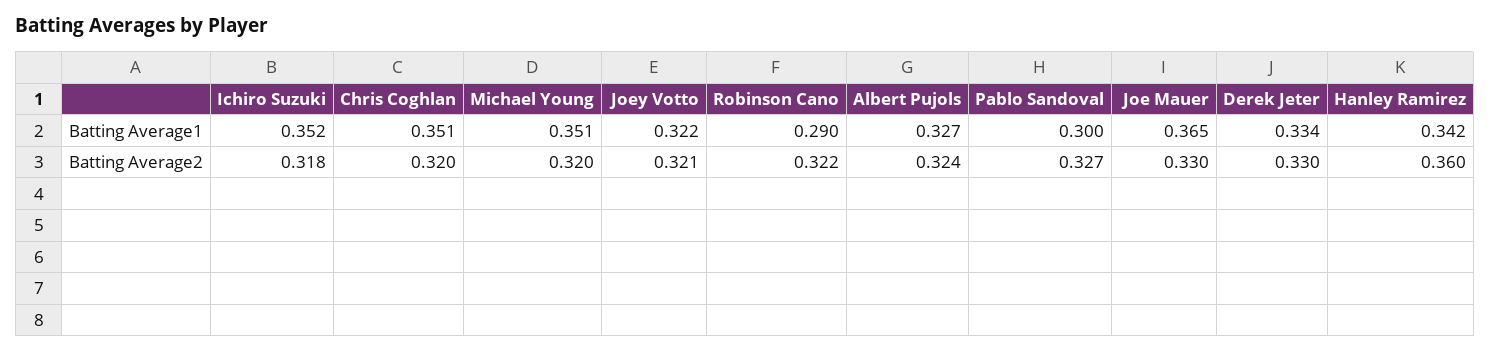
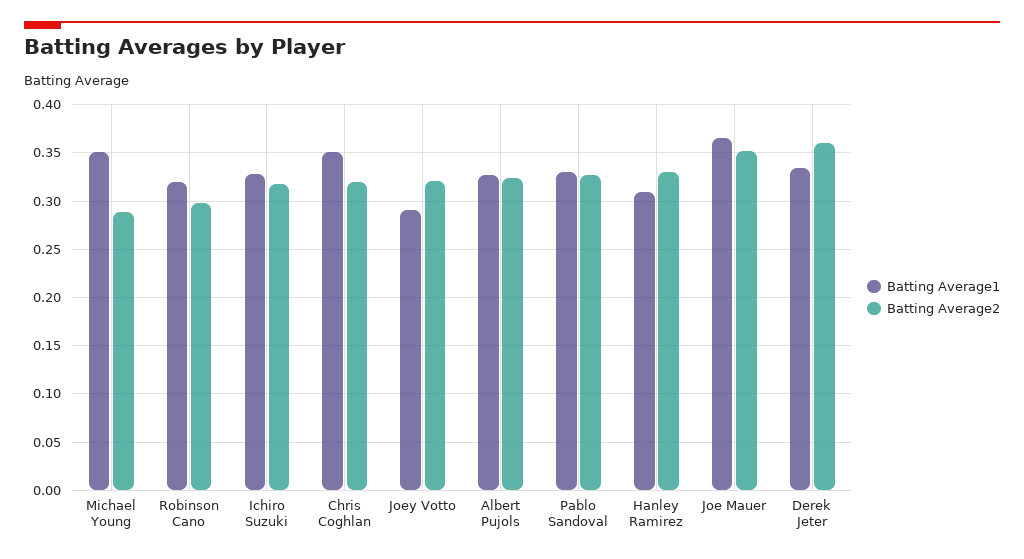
Batting Average1, Ichiro Suzuki: 0.352 -> 0.33
Batting Average1, Joey Votto: 0.322 -> 0.29
Batting Average1, Robinson Cano: 0.29 -> 0.32
Batting Average1, Pablo Sandoval: 0.3 -> 0.33
Batting Average1, Hanley Ramirez: 0.342 -> 0.31
Batting Average2, Michael Young: 0.32 -> 0.29
Batting Average2, Robinson Cano: 0.322 -> 0.3
Batting Average2, Joe Mauer: 0.33 -> 0.35
Batting Average2, Derek Jeter: 0.33 -> 0.36
Batting Average2, Hanley Ramirez: 0.36 -> 0.33

